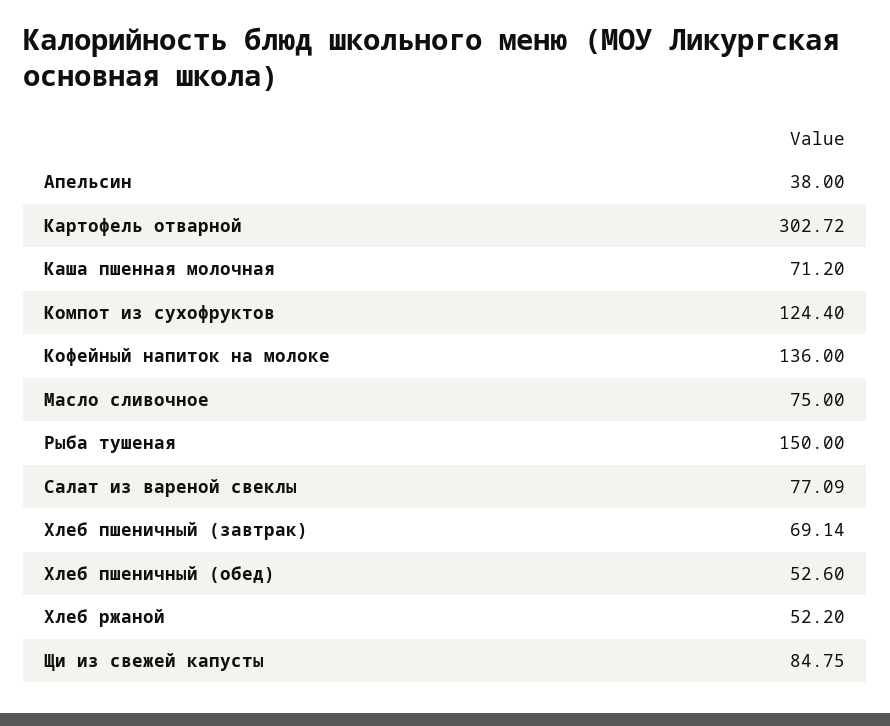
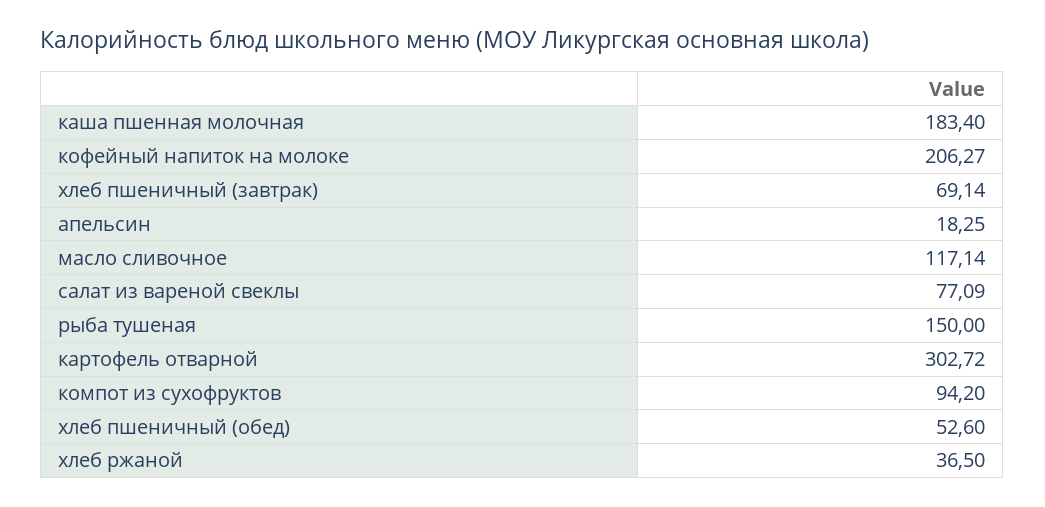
Апельсин: 38 -> 18.25
Каша пшенная молочная: 71.2 -> 183.4
Компот из сухофруктов: 124.4 -> 94.2
Кофейный напиток на молоке: 136 -> 206.27
Масло сливочное: 75 -> 117.14
Хлеб ржаной: 52.2 -> 36.5
Щи из свежей капусты: 84.75 -> none

